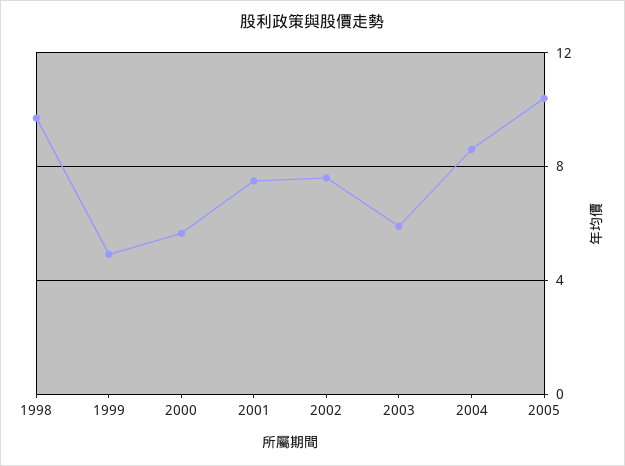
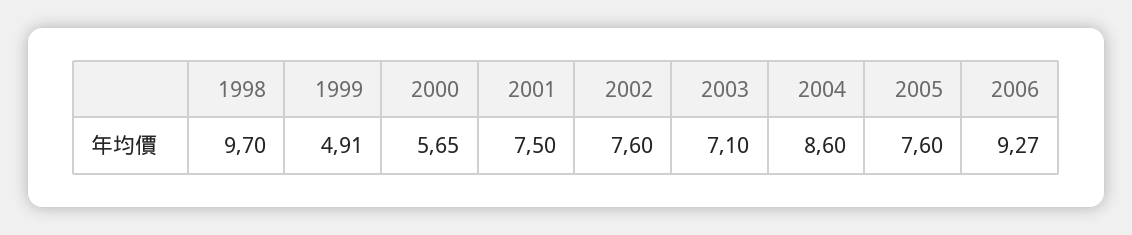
2003: 6 -> 7.1
2005: 10.5 -> 7.6
2006: none -> 9.27

